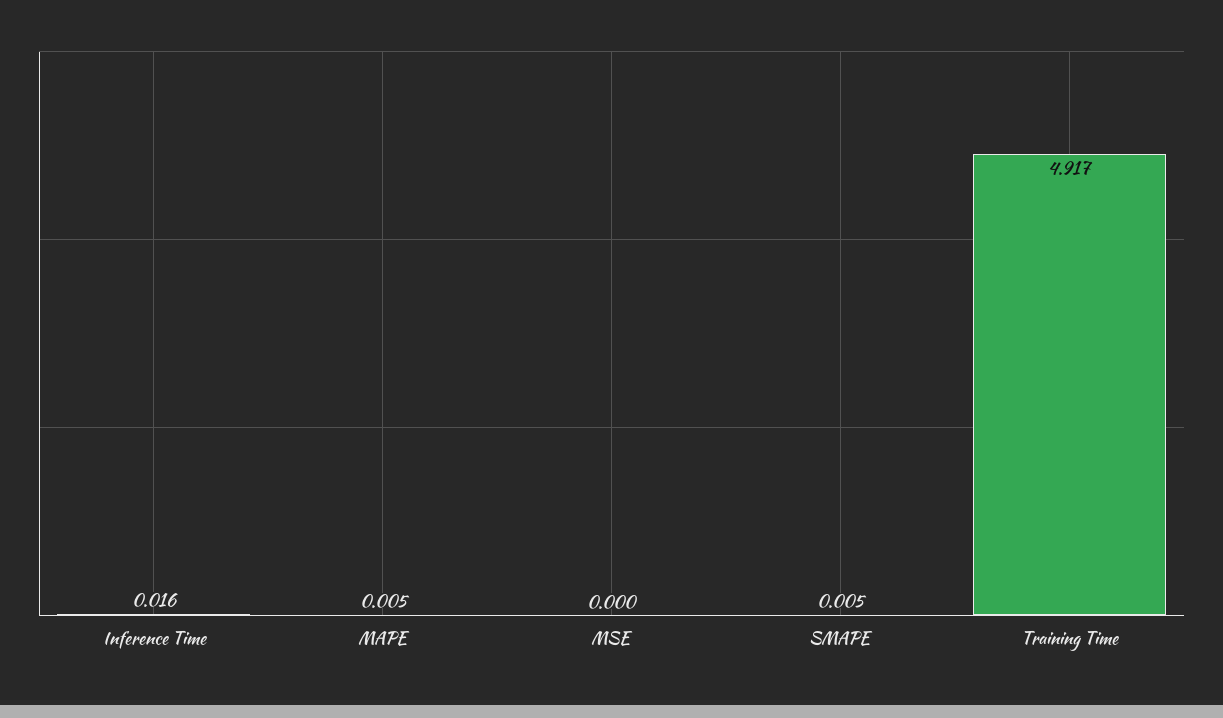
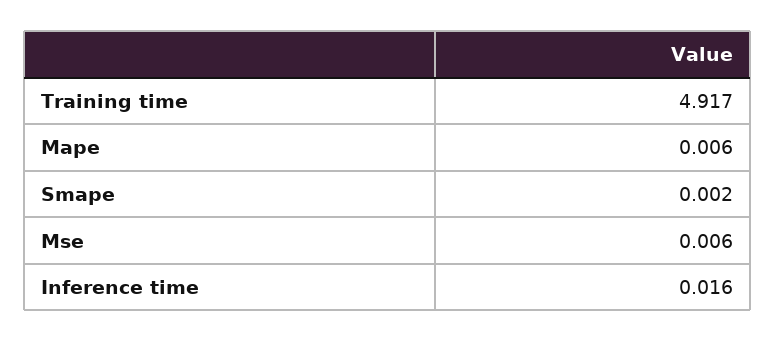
MAPE: 0.005 -> 0.006
MSE: 0 -> 0.006
SMAPE: 0.005 -> 0.002

